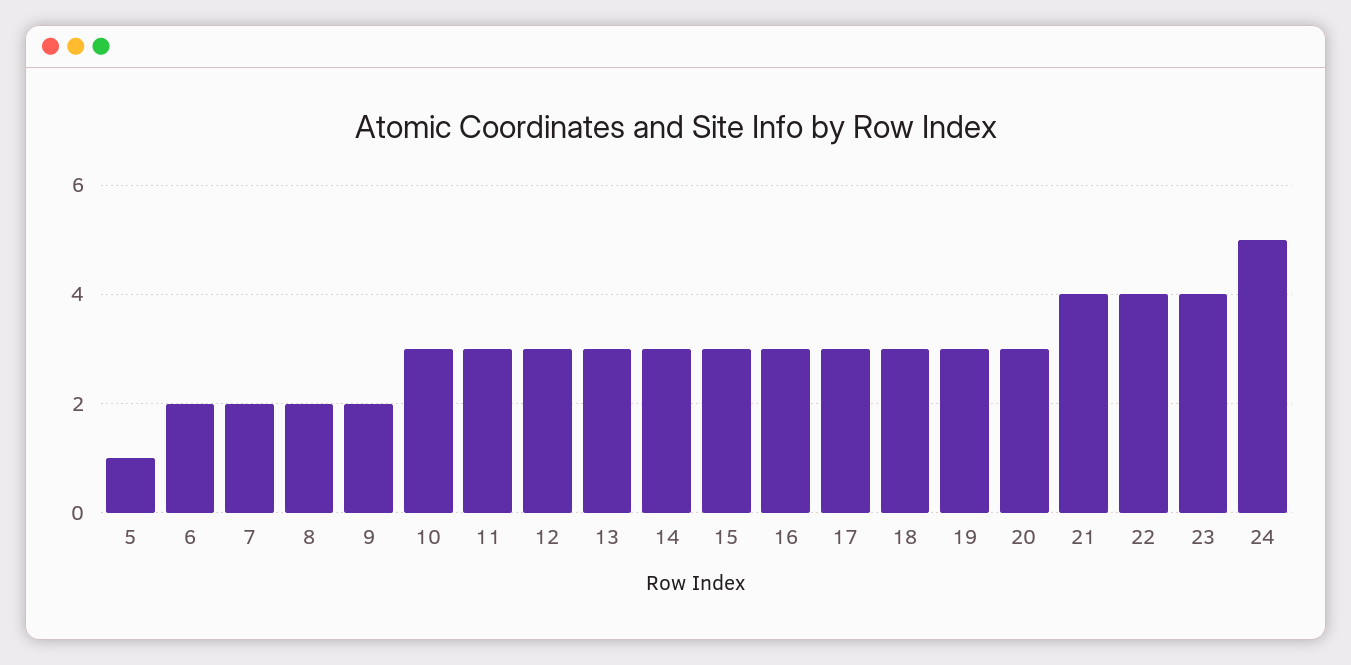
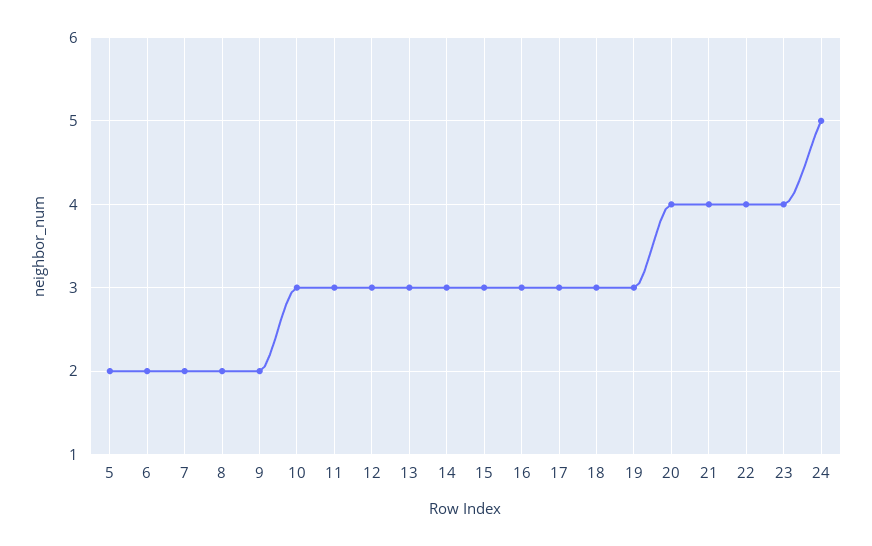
5: 1 -> 2
20: 3 -> 4

